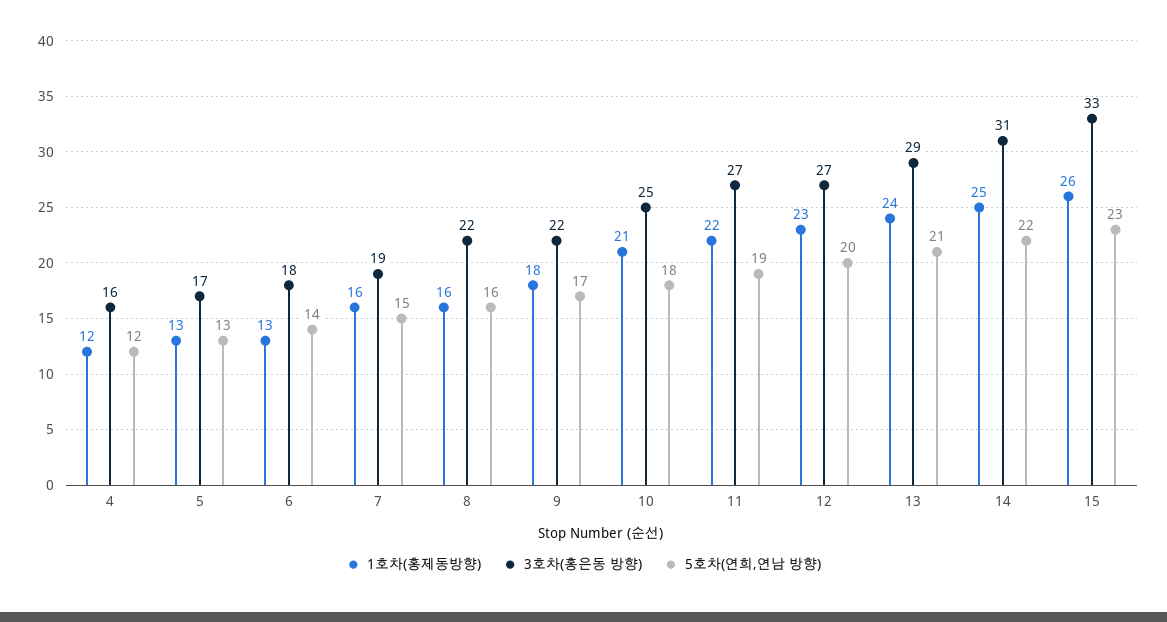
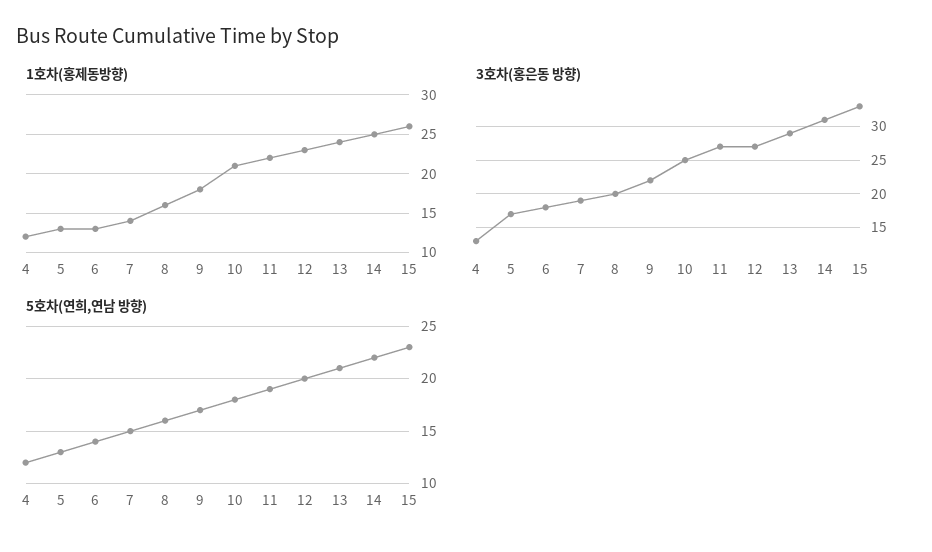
3호차(홍은동 방향), 4: 16 -> 13
1호차(홍제동방향), 7: 16 -> 14
3호차(홍은동 방향), 8: 22 -> 20

